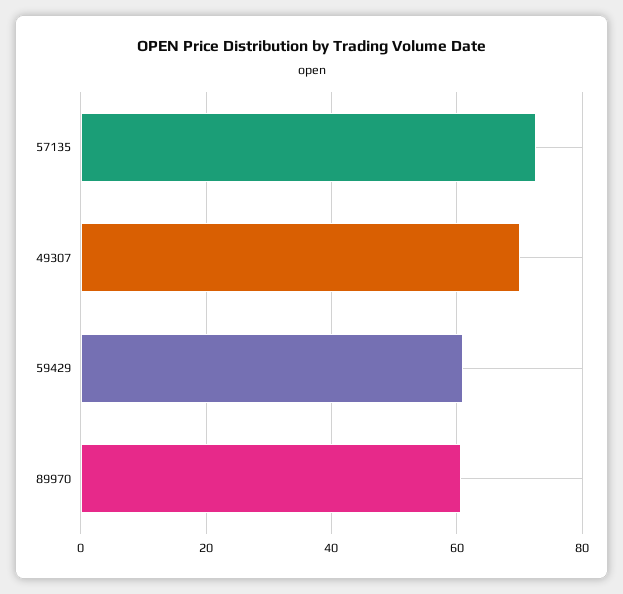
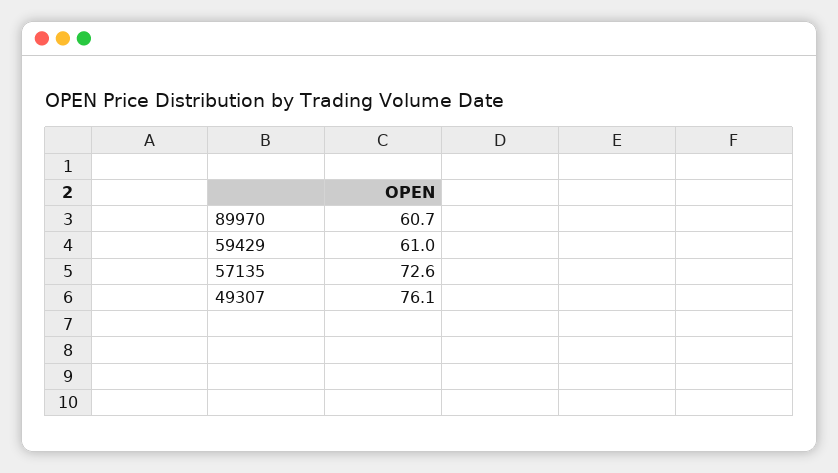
49307: 70 -> 76.1

